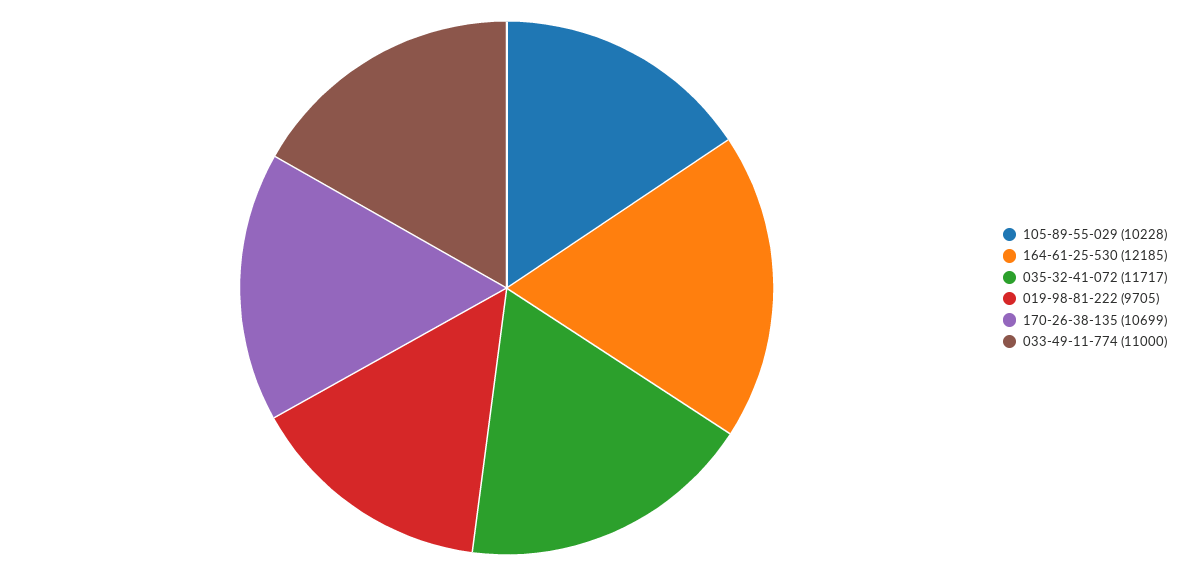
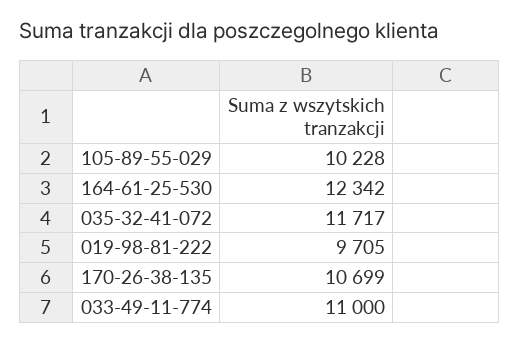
164-61-25-530: 12185 -> 12342

